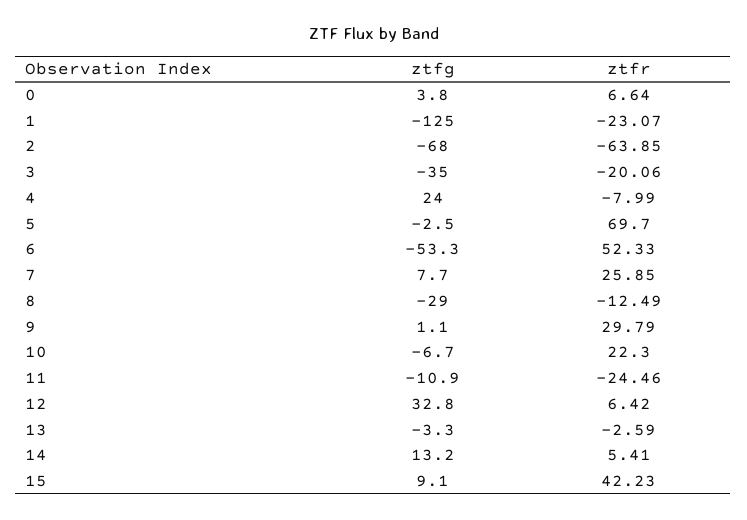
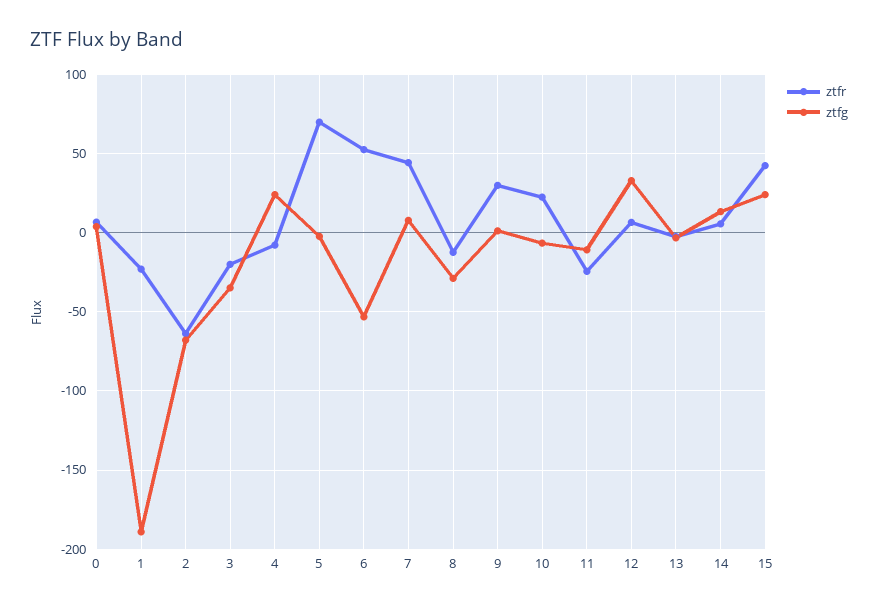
ztfg, 1: -125 -> -190
ztfr, 7: 25.85 -> 45
ztfg, 15: 9.1 -> 25

